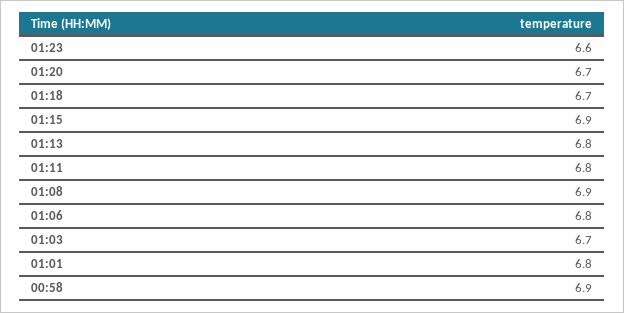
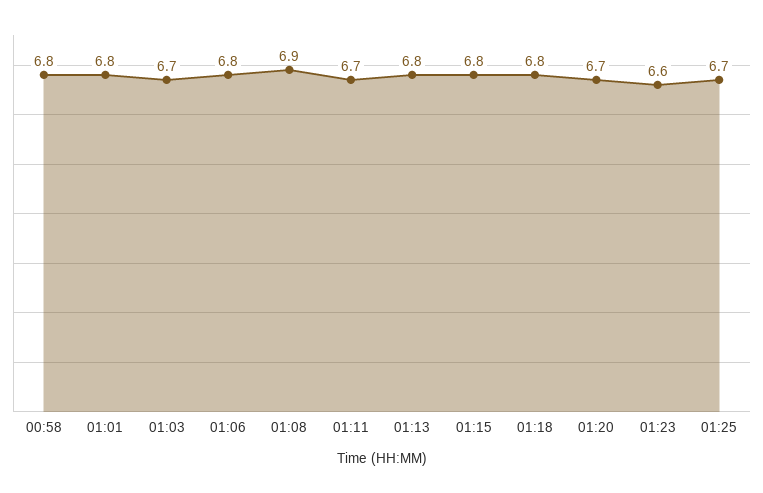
01:18: 6.7 -> 6.8
01:15: 6.9 -> 6.8
01:11: 6.8 -> 6.7
00:58: 6.9 -> 6.8
01:25: none -> 6.7

